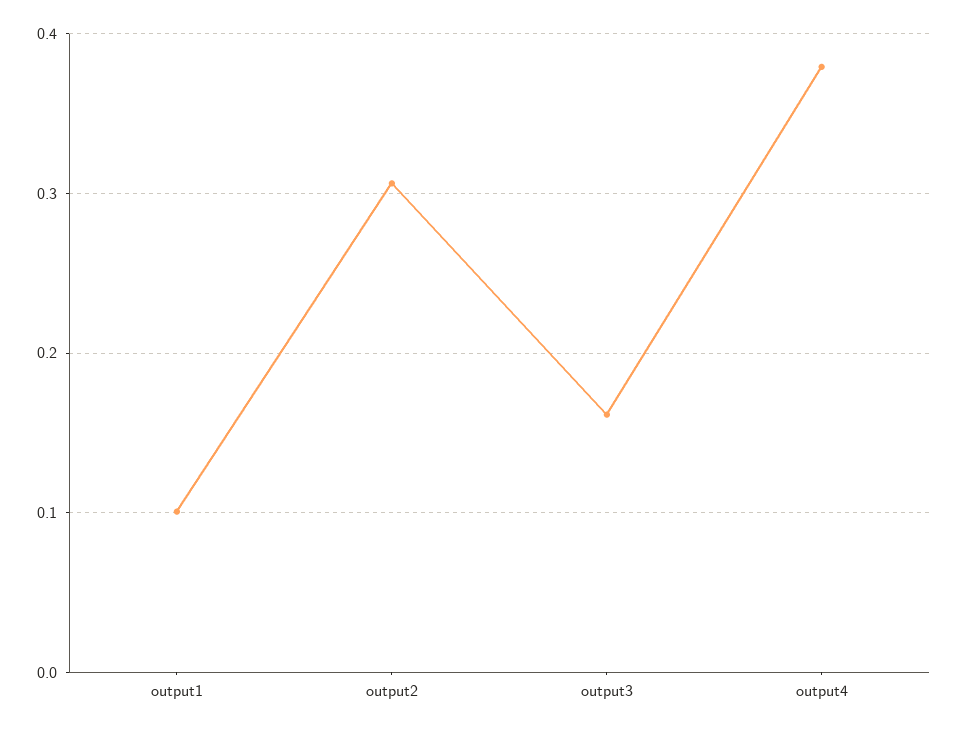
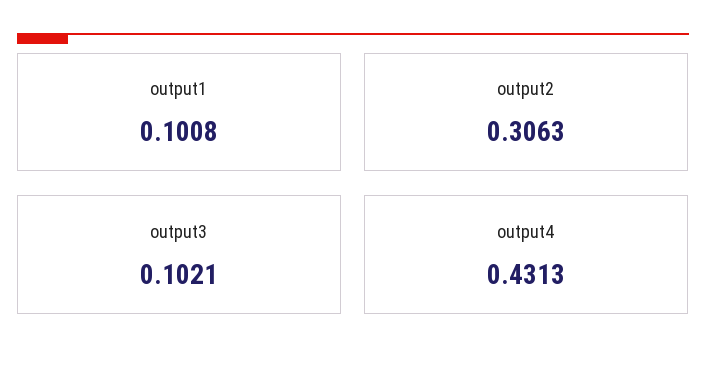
output3: 0.16 -> 0.1021
output4: 0.38 -> 0.4313

